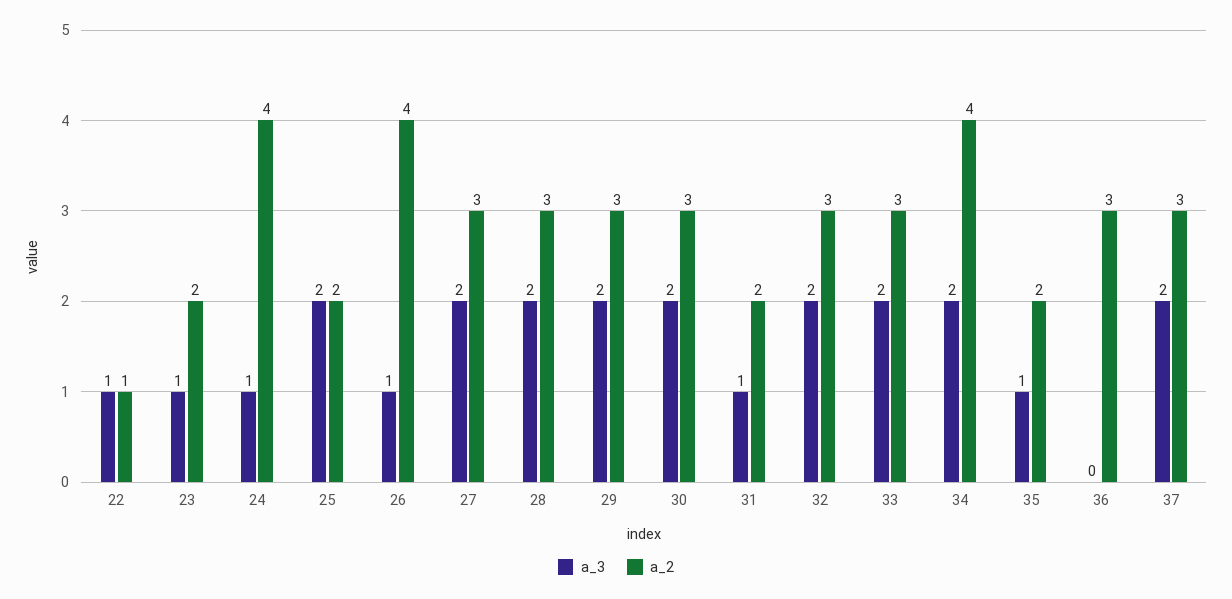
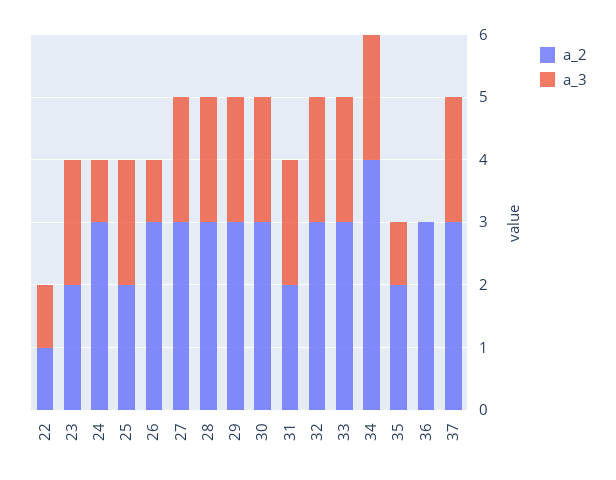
a_3, 23: 1 -> 2
a_2, 24: 4 -> 3
a_2, 26: 4 -> 3
a_3, 31: 1 -> 2

